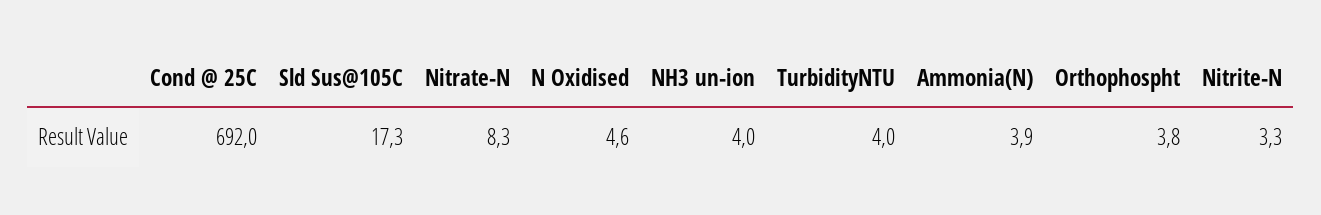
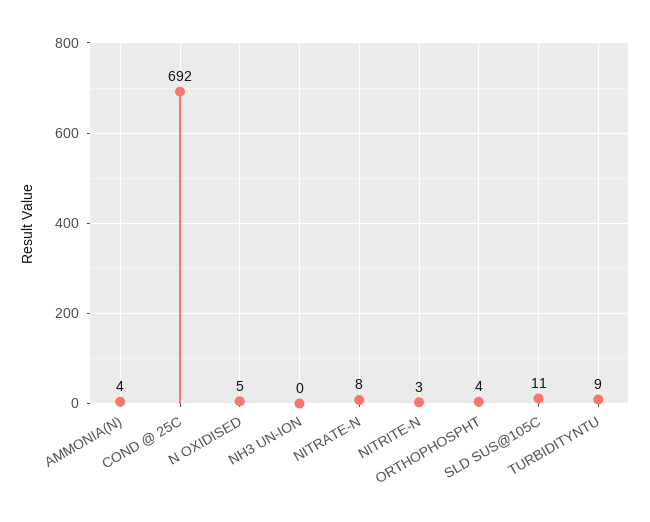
Sld Sus@105C: 17.3 -> 11
NH3 un-ion: 4 -> 0
TurbidityNTU: 4 -> 9

